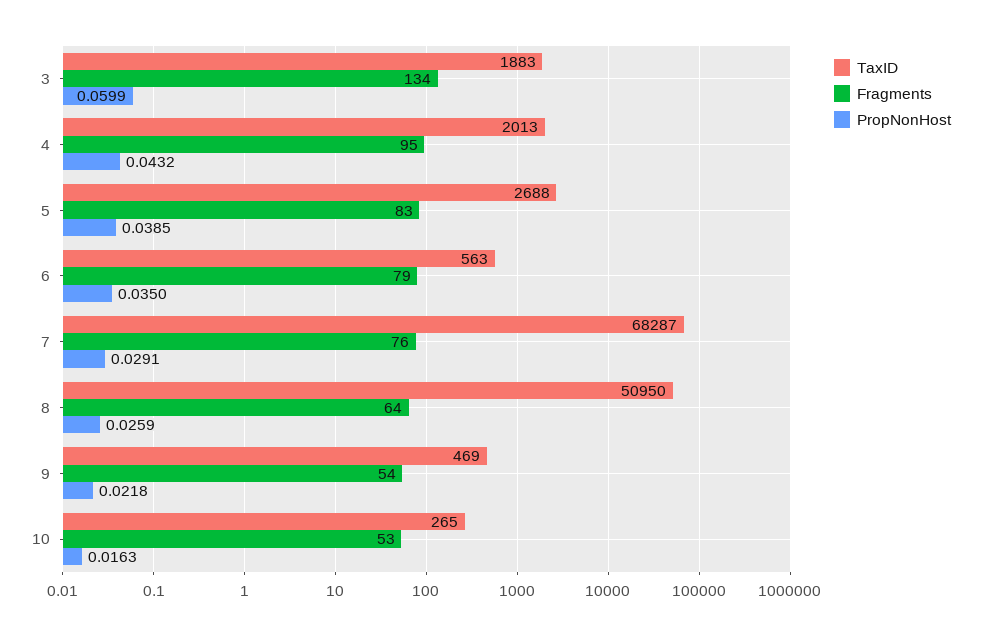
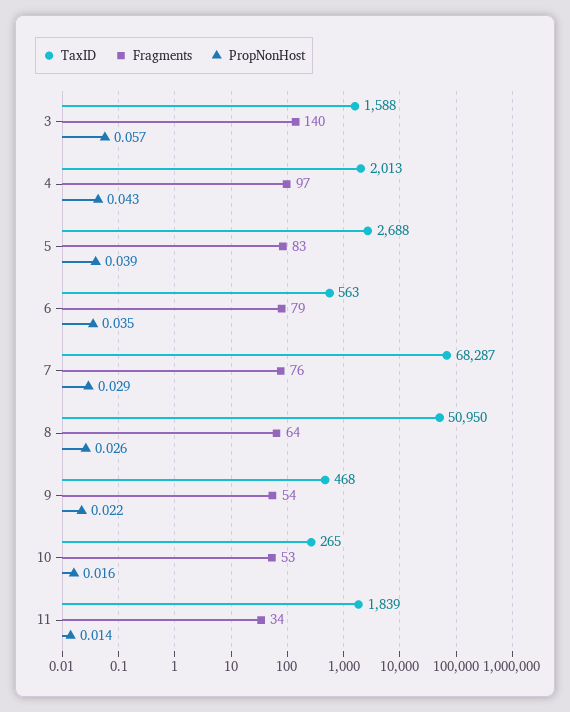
TaxID, 3: 1883 -> 1588
Fragments, 3: 134 -> 140
PropNonHost, 3: 0.0599 -> 0.057
Fragments, 4: 95 -> 97
TaxID, 9: 469 -> 468
TaxID, 11: none -> 1839
Fragments, 11: none -> 34
PropNonHost, 11: none -> 0.014

